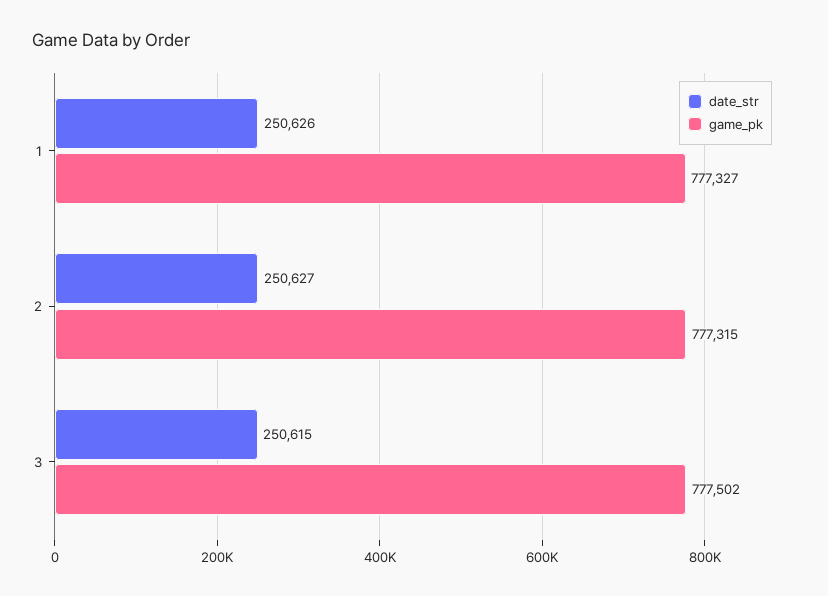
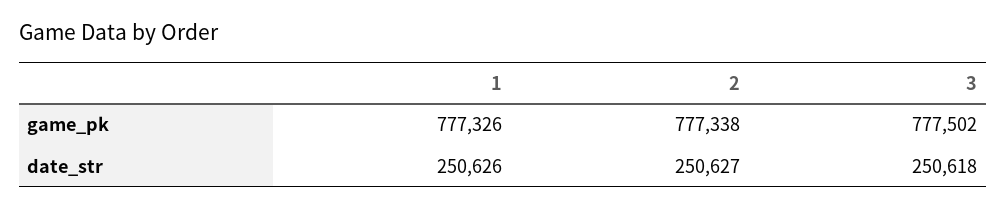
game_pk, 1: 777327 -> 777326
game_pk, 2: 777315 -> 777338
date_str, 3: 250615 -> 250618

